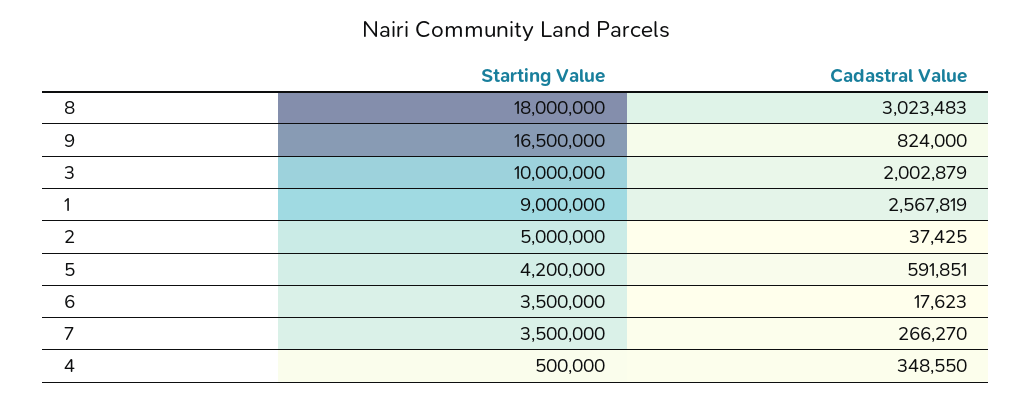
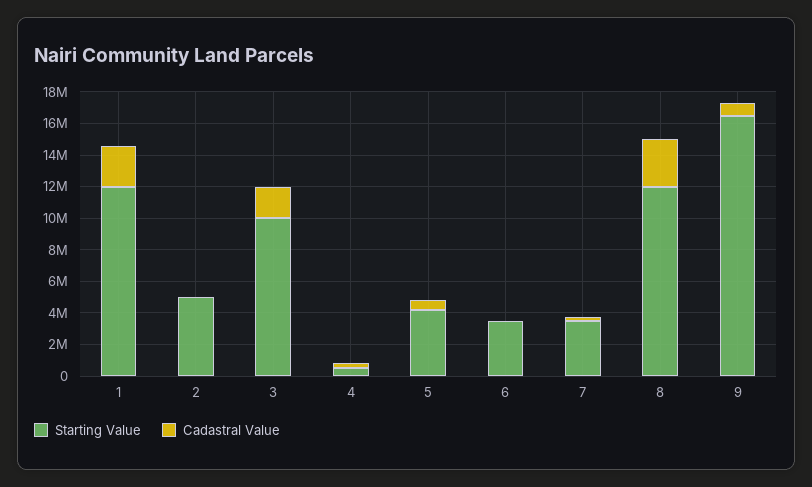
Starting Value, 8: 18000000 -> 12000000
Starting Value, 1: 9000000 -> 12000000

